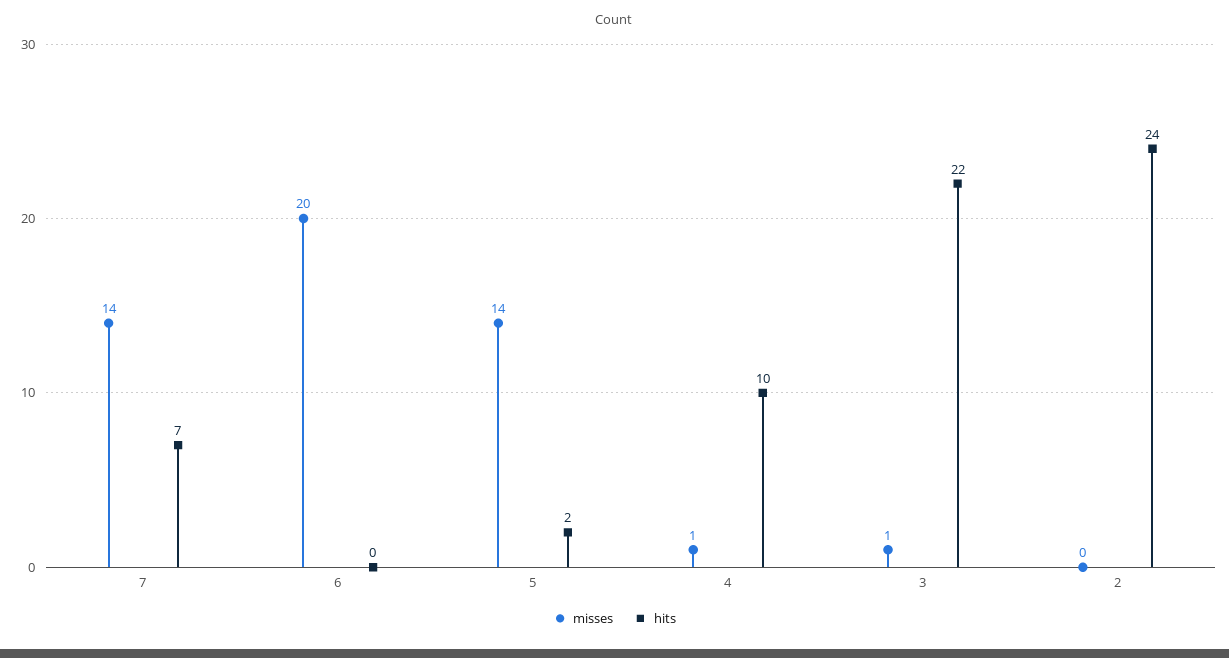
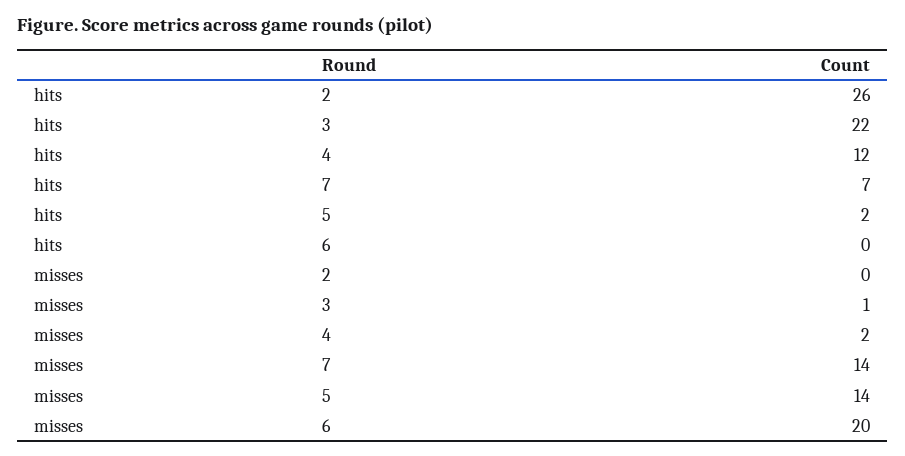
misses, 4: 1 -> 2
hits, 4: 10 -> 12
hits, 2: 24 -> 26

